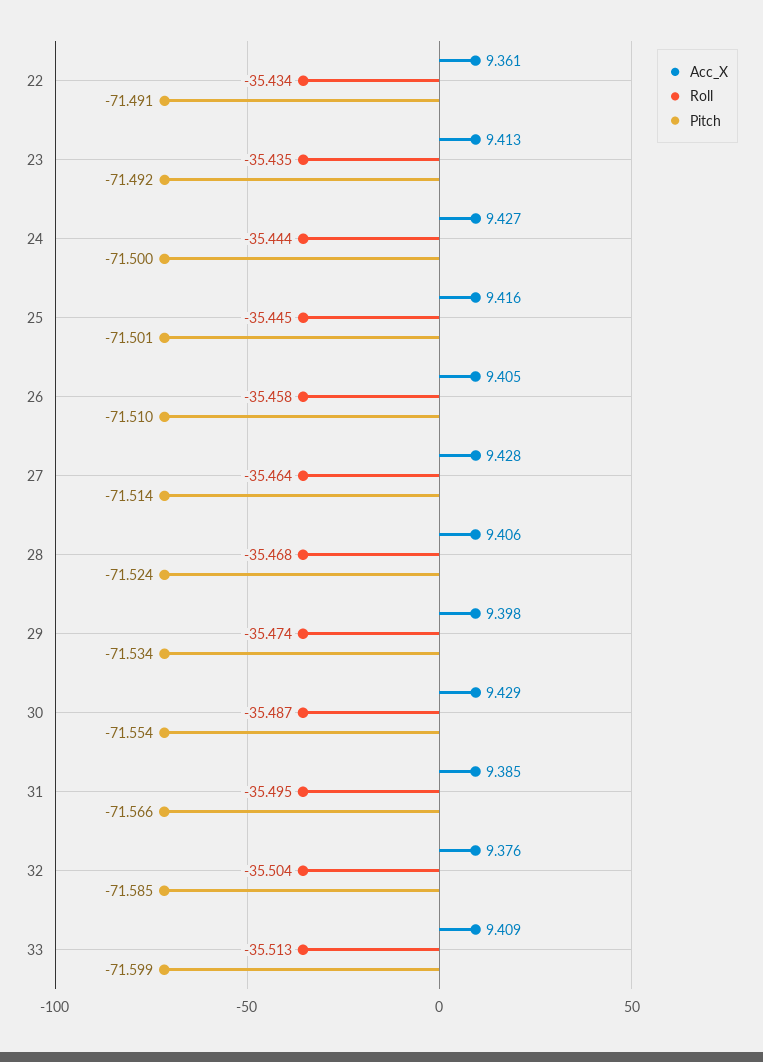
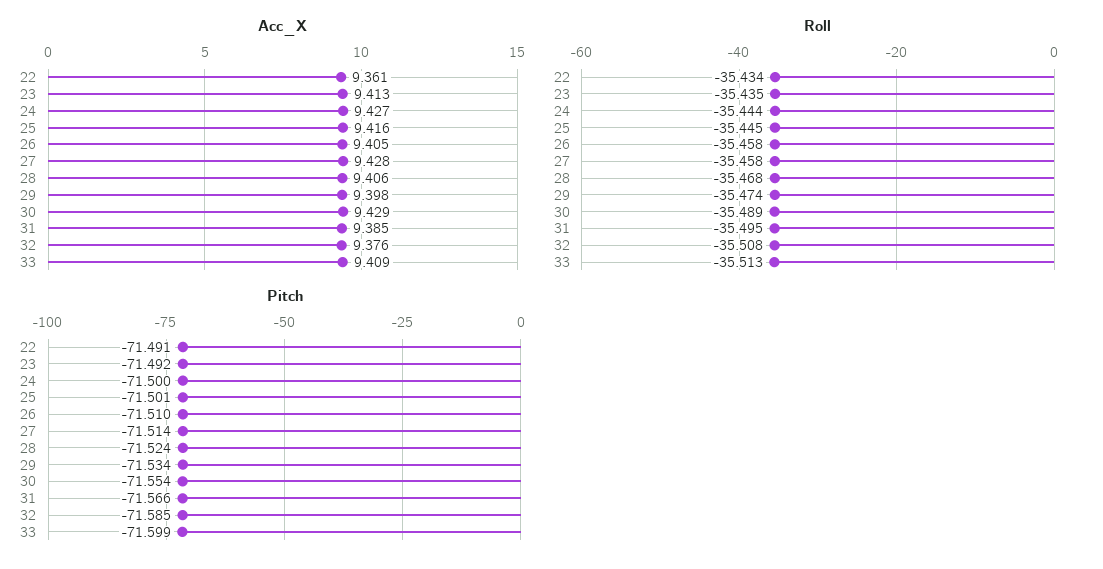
Roll, 27: -35.464 -> -35.458
Roll, 30: -35.487 -> -35.489
Roll, 32: -35.504 -> -35.508

